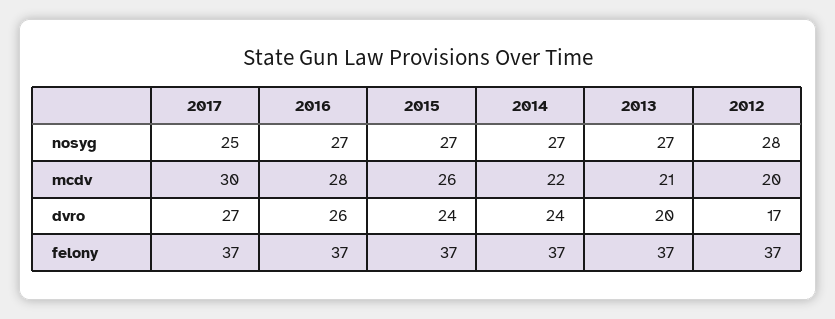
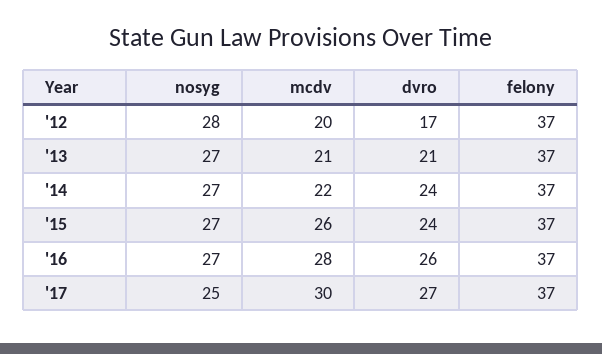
2013, dvro: 20 -> 21

